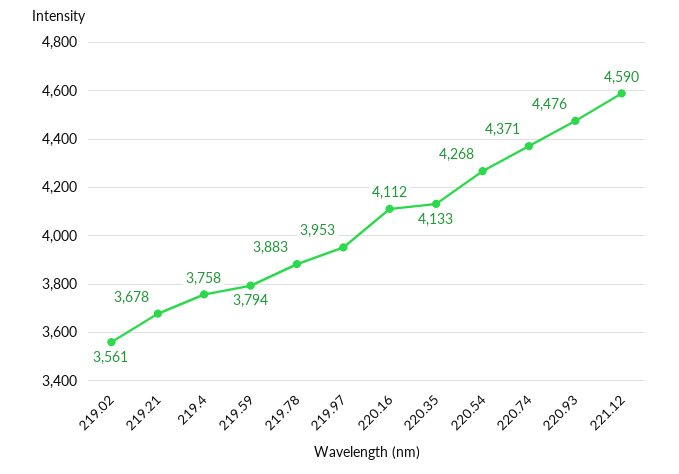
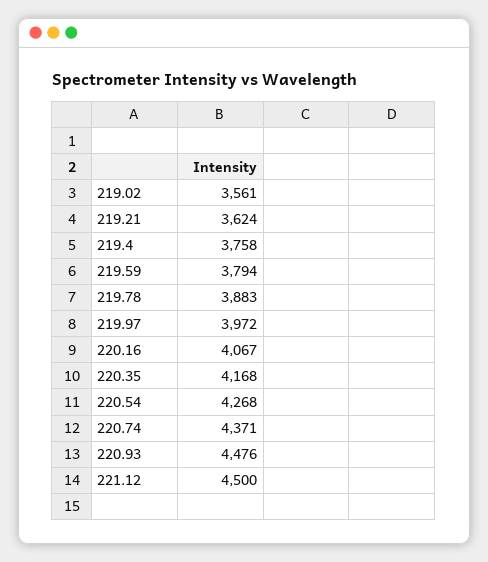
219.21: 3678 -> 3624
219.97: 3953 -> 3972
220.16: 4112 -> 4067
220.35: 4133 -> 4168
221.12: 4590 -> 4500

